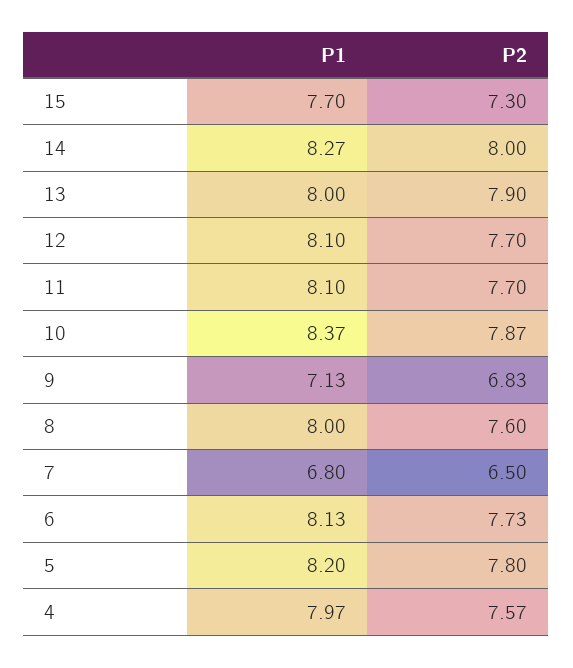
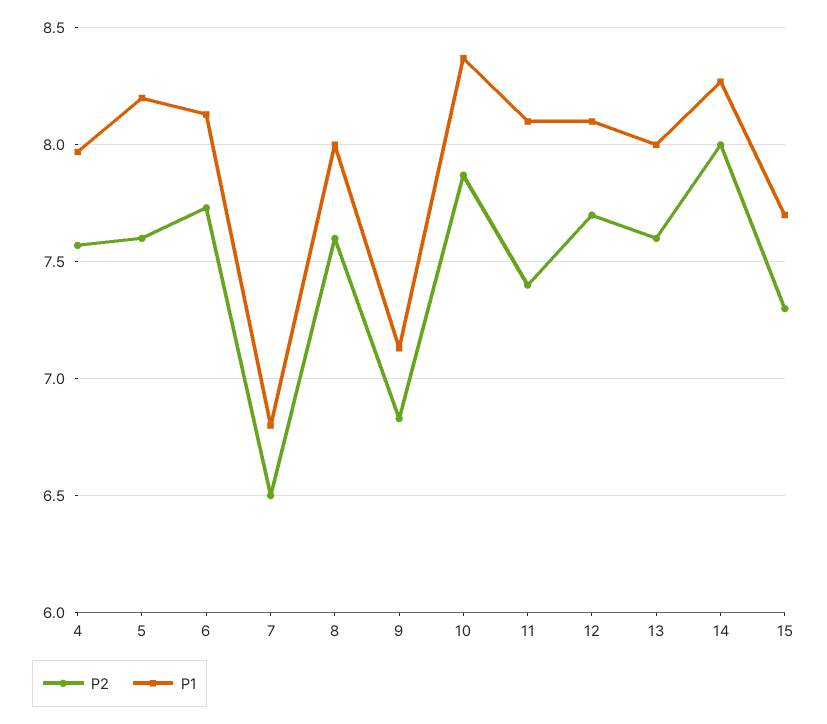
P2, 13: 7.9 -> 7.6
P2, 11: 7.7 -> 7.4
P2, 5: 7.8 -> 7.6

